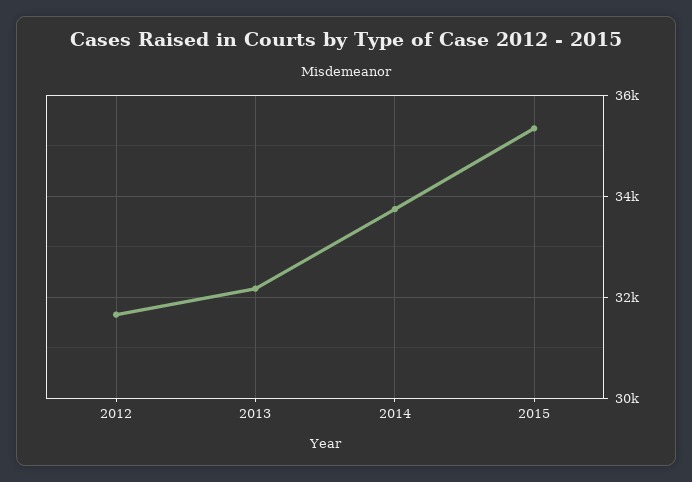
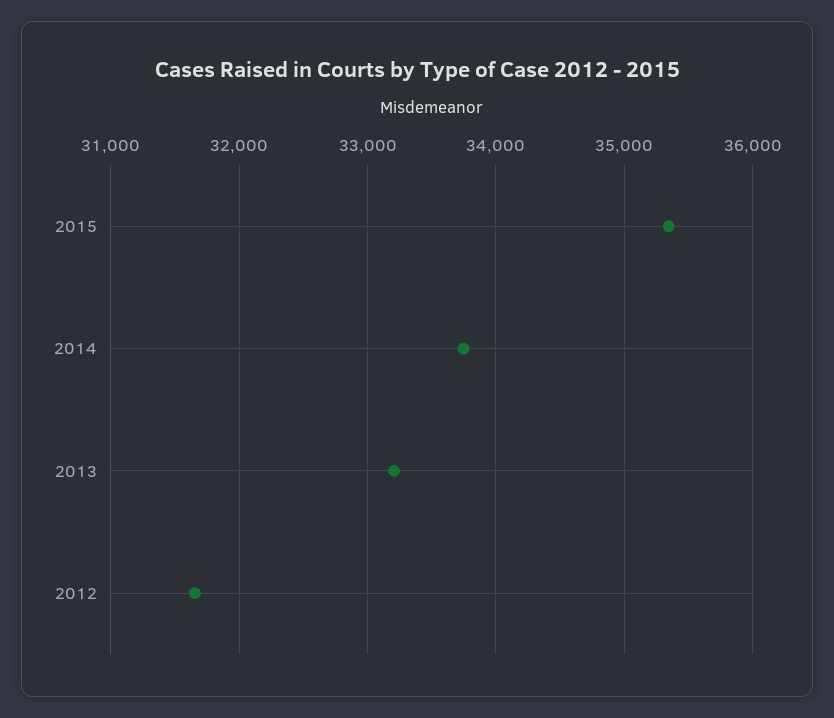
2013: 32200 -> 33200

